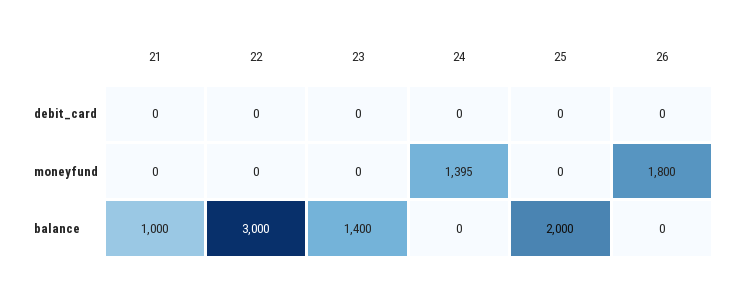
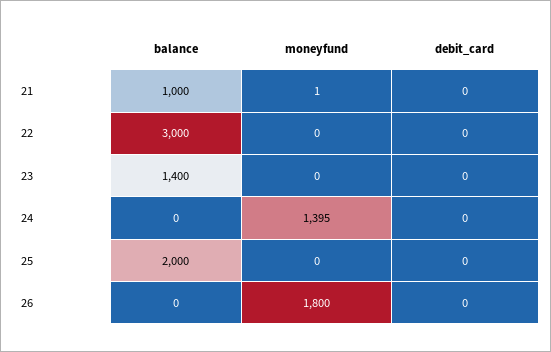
21, moneyfund: 0 -> 1

